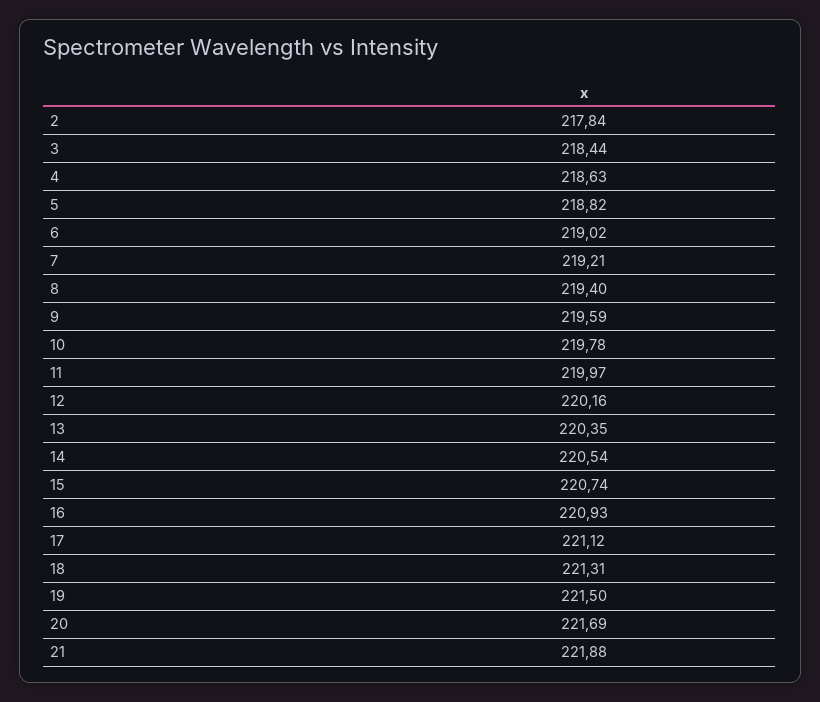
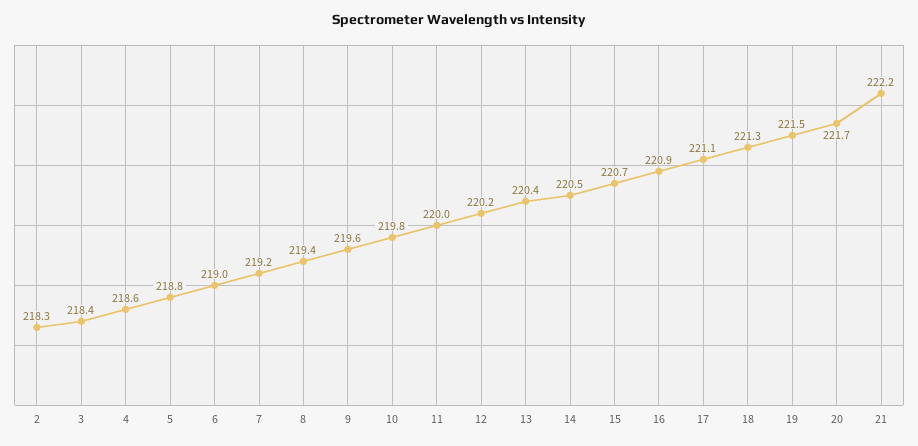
2: 217.84 -> 218.3
21: 221.88 -> 222.2

